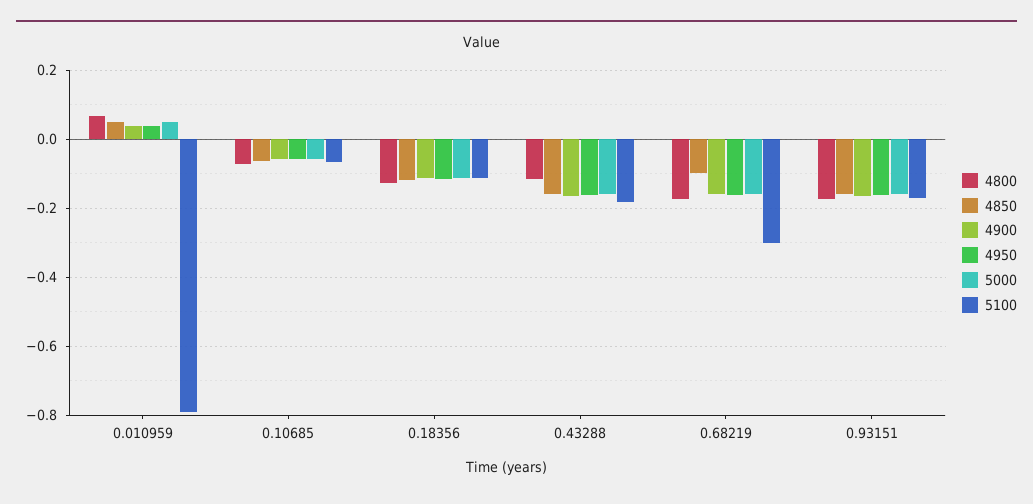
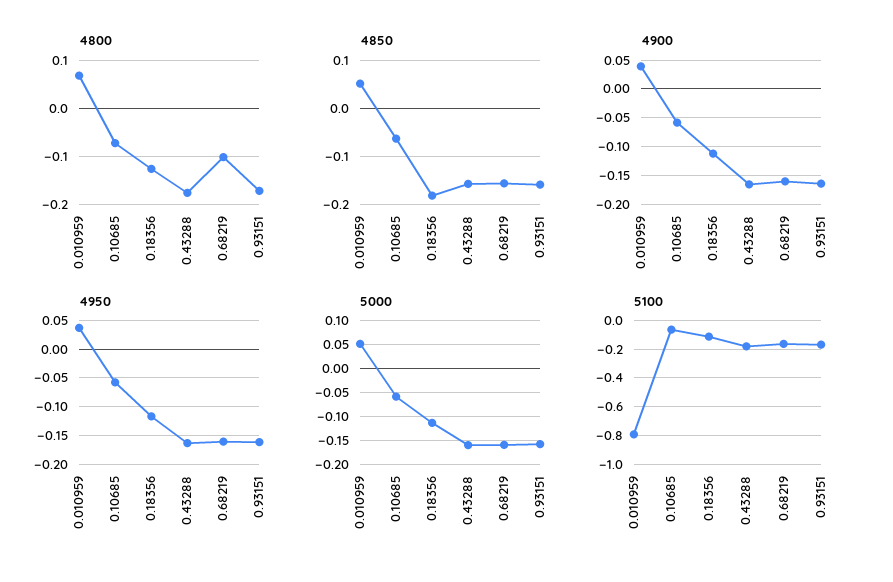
4850, 0.18356: -0.12 -> -0.18
4800, 0.43288: -0.12 -> -0.18
4800, 0.68219: -0.18 -> -0.1
4850, 0.68219: -0.1 -> -0.16
5100, 0.68219: -0.3 -> -0.15

